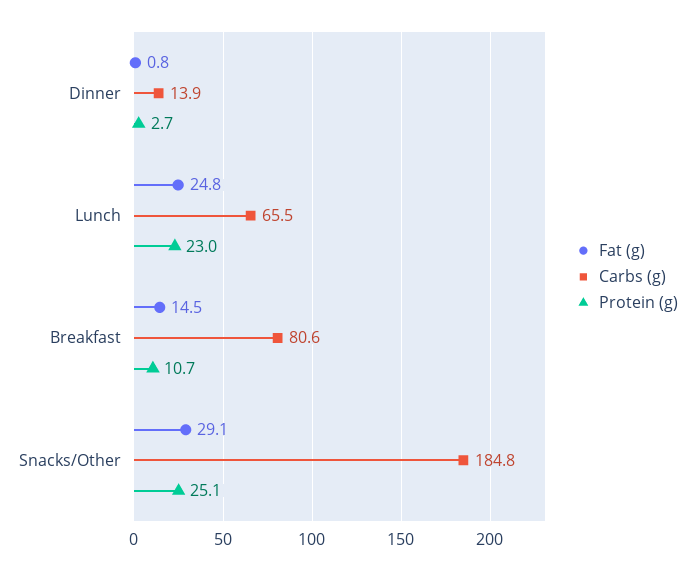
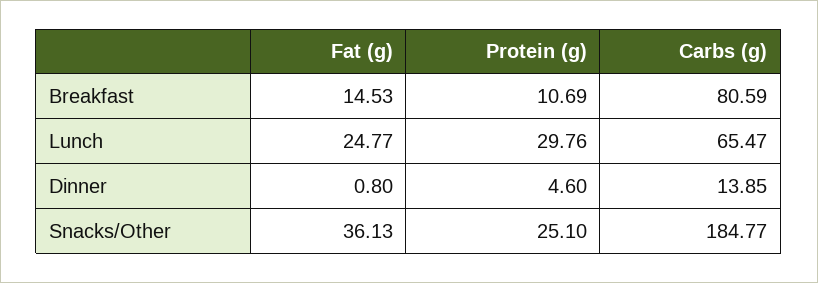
Protein (g), Dinner: 2.7 -> 4.6
Protein (g), Lunch: 23 -> 29.76
Fat (g), Snacks/Other: 29.1 -> 36.13

